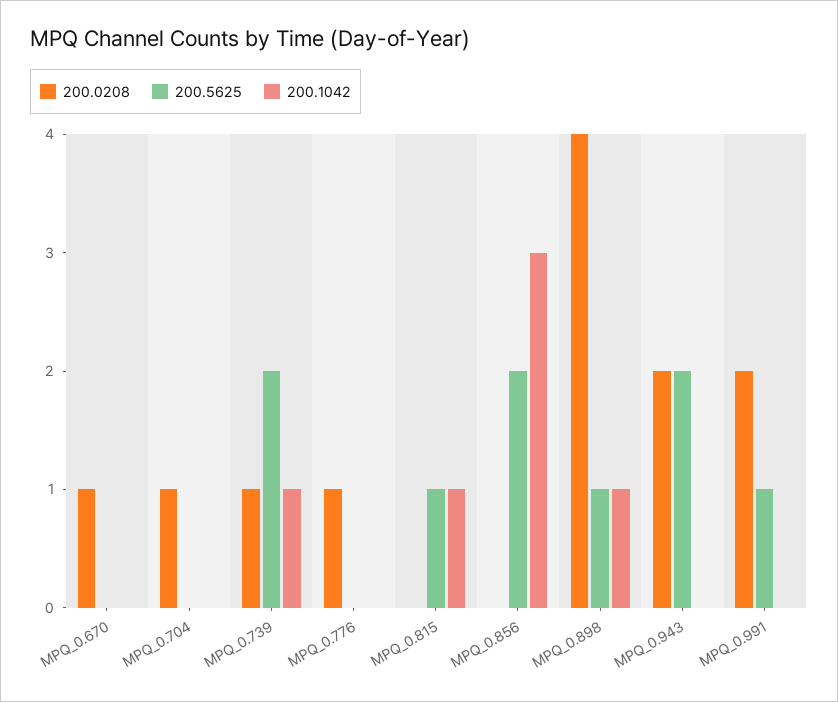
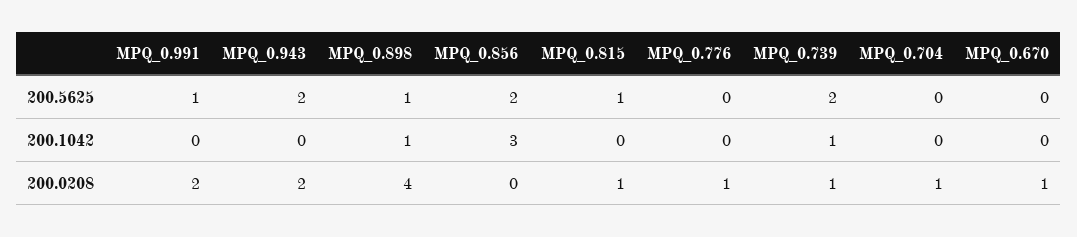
200.0208, MPQ_0.815: 0 -> 1
200.1042, MPQ_0.815: 1 -> 0

